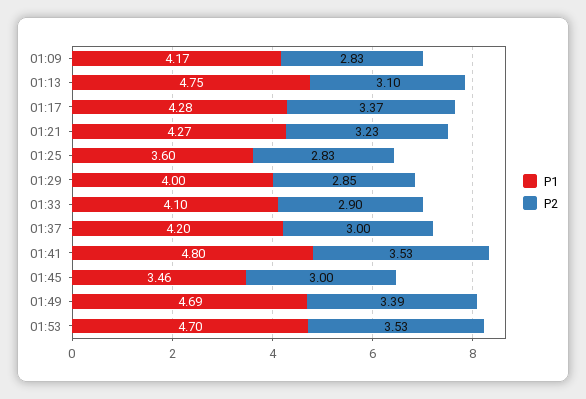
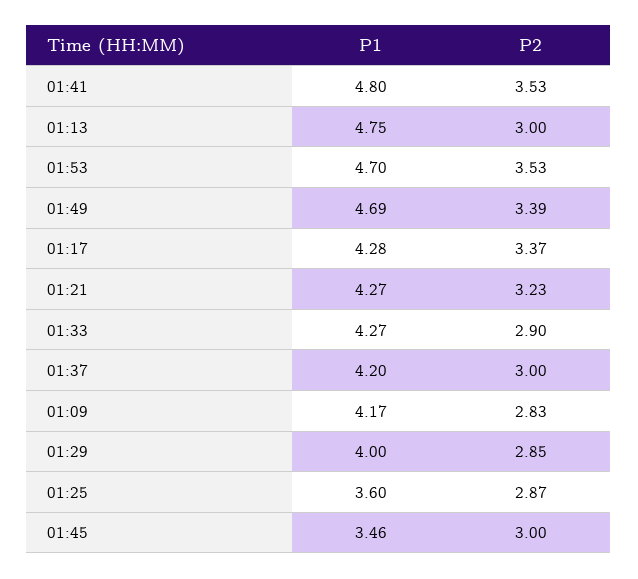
P2, 01:13: 3.1 -> 3
P2, 01:25: 2.83 -> 2.87
P1, 01:33: 4.1 -> 4.27

